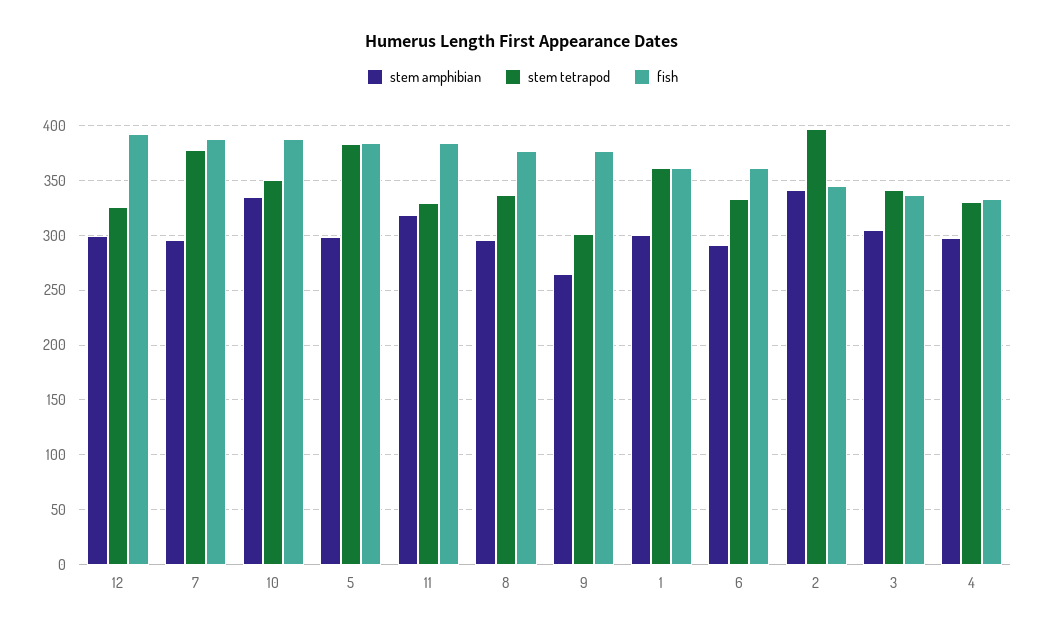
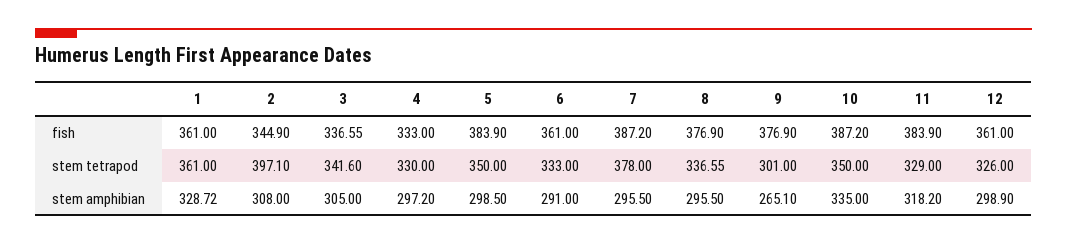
fish, 12: 390 -> 361
stem tetrapod, 5: 380 -> 350
stem amphibian, 1: 300 -> 328.72
stem amphibian, 2: 340 -> 308

